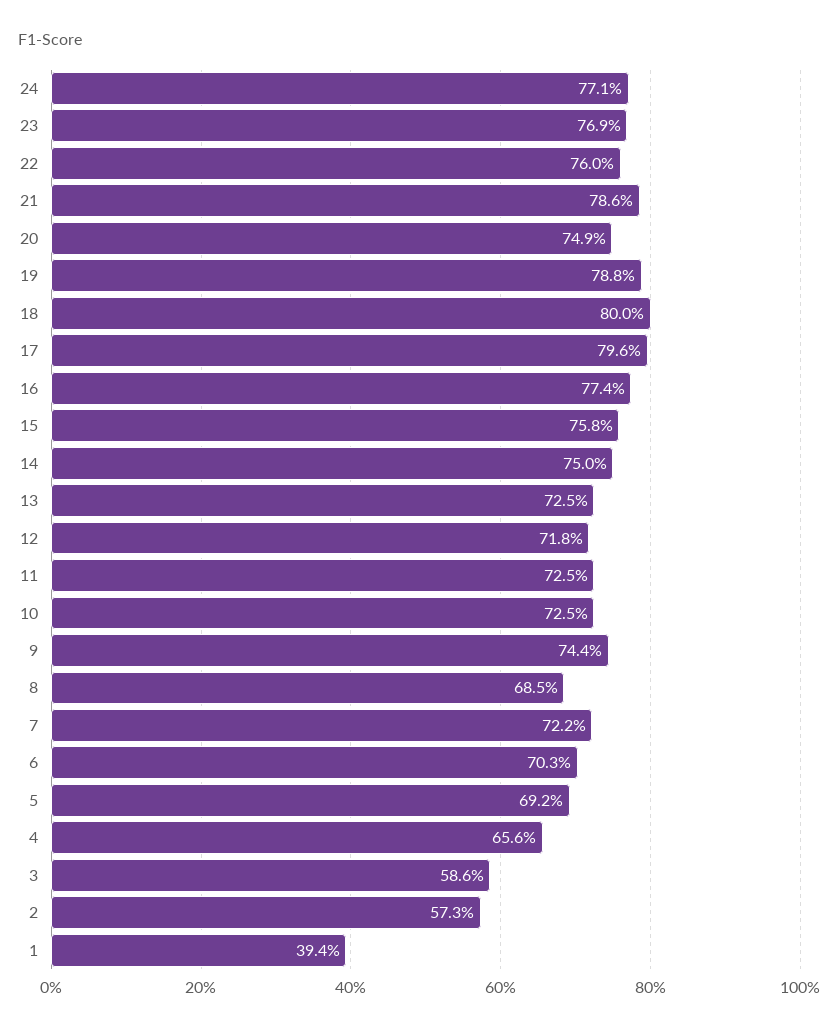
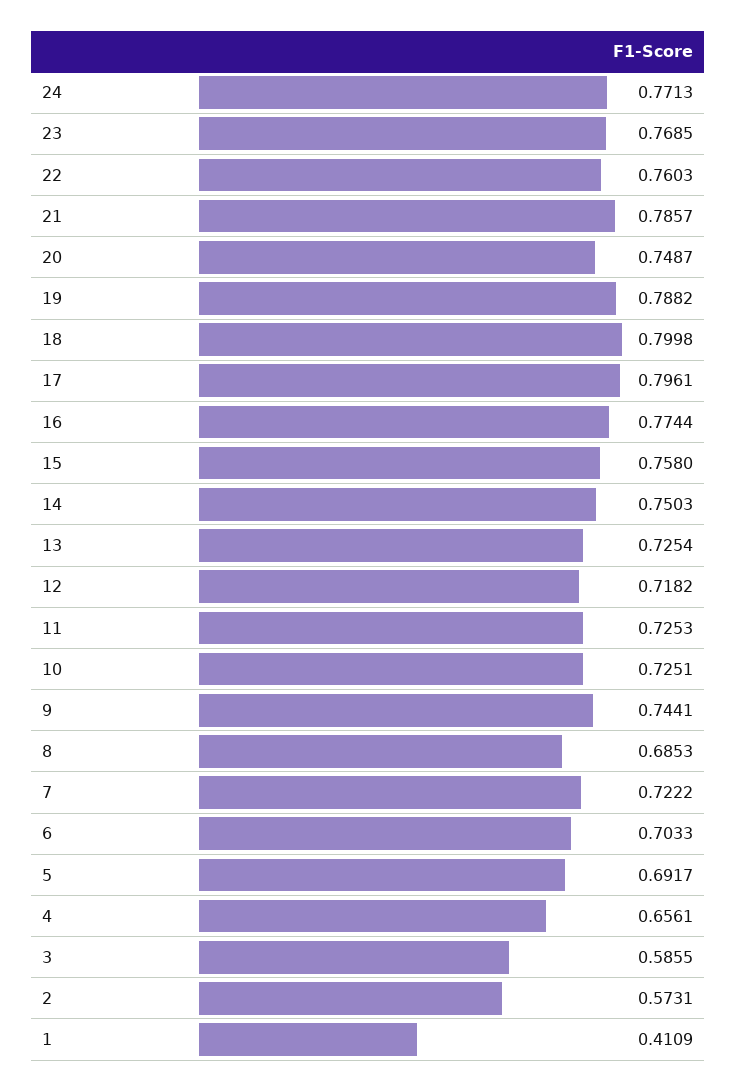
1: 0.394 -> 0.4109

